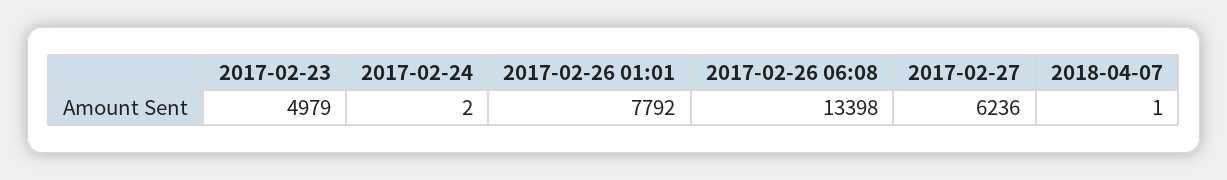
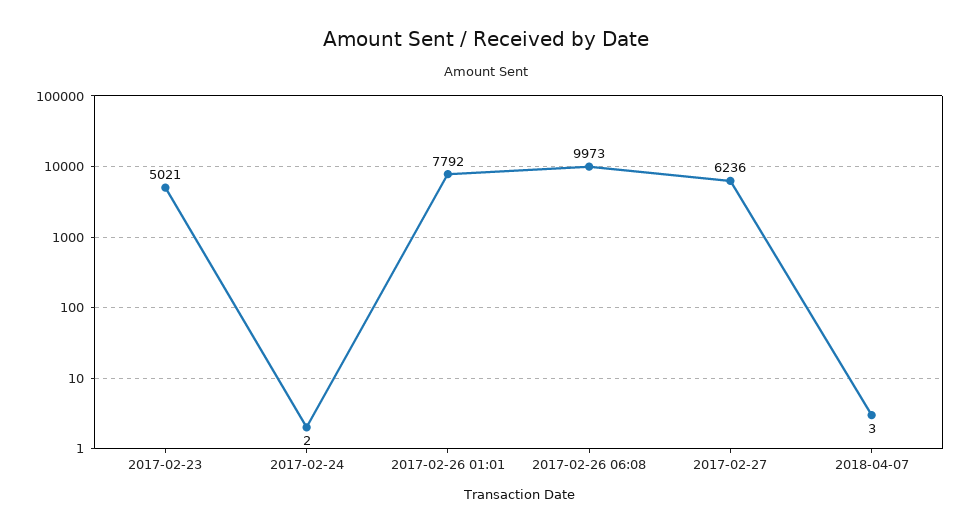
2017-02-23: 4979 -> 5021
2017-02-26 06:08: 13398 -> 9973
2018-04-07: 1 -> 3

